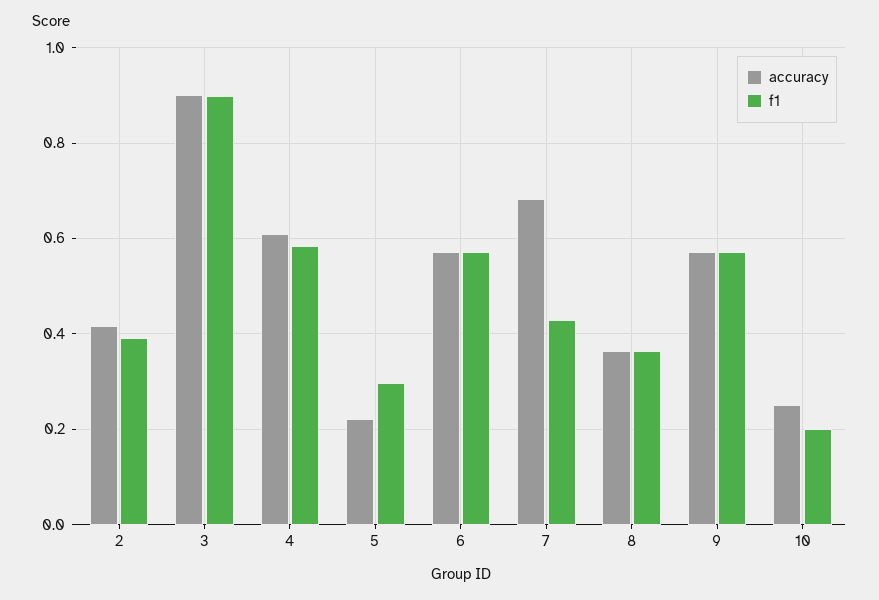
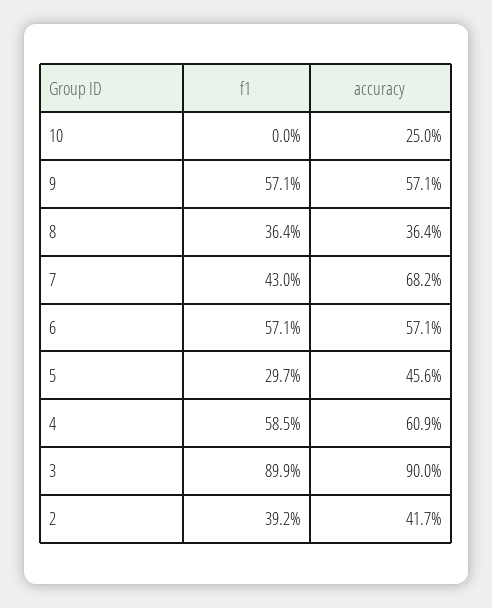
accuracy, 5: 0.22 -> 0.456
f1, 10: 0.2 -> 0

